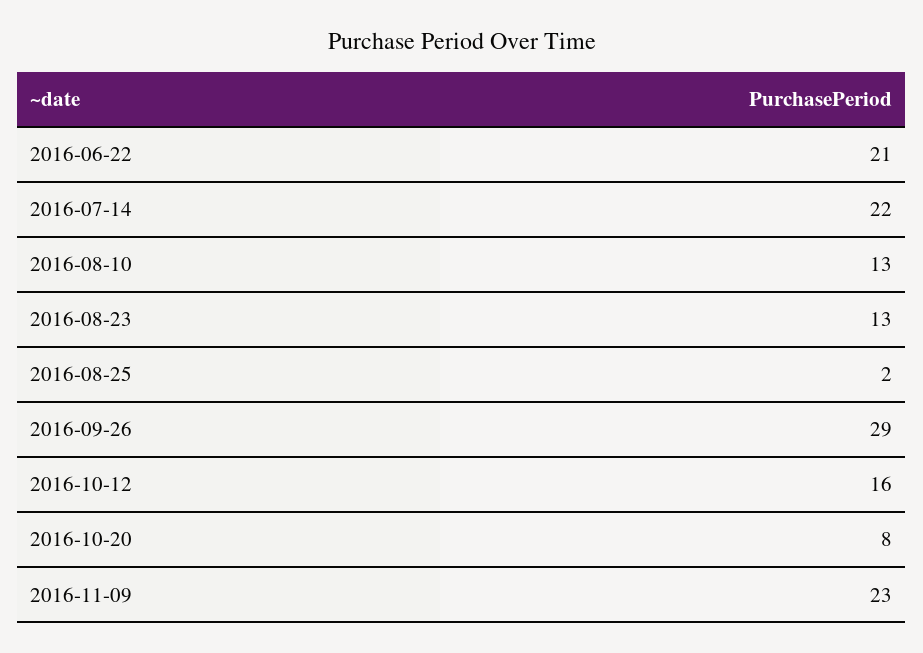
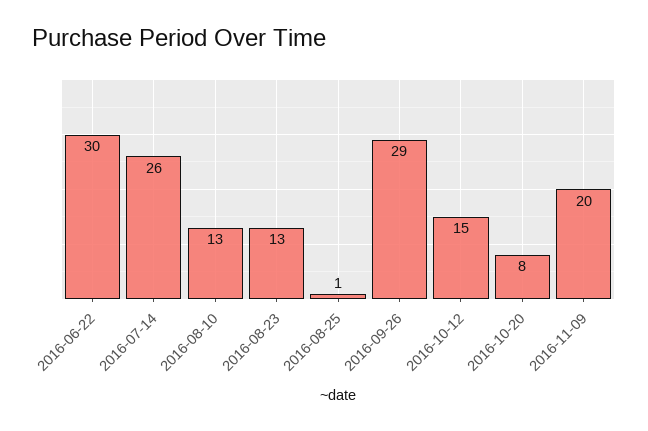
2016-06-22: 21 -> 30
2016-07-14: 22 -> 26
2016-08-25: 2 -> 1
2016-10-12: 16 -> 15
2016-11-09: 23 -> 20

